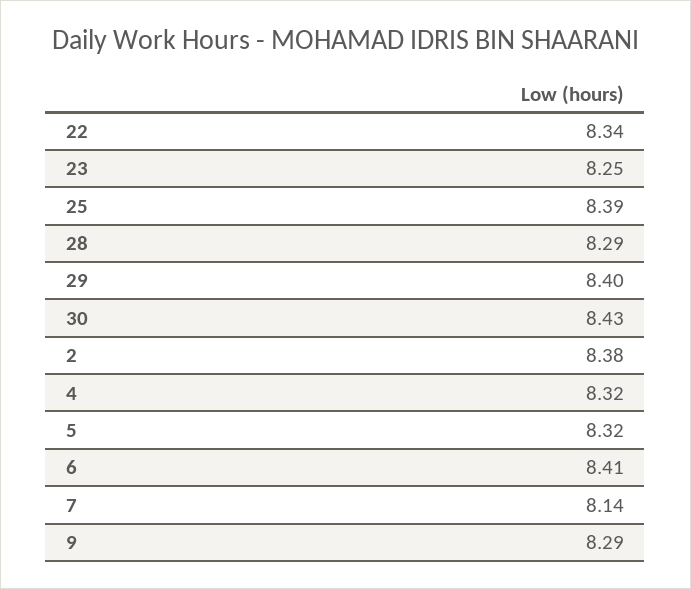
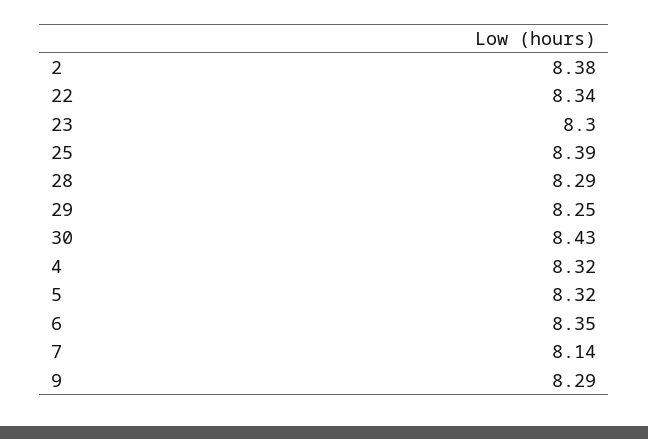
23: 8.25 -> 8.3
29: 8.4 -> 8.25
6: 8.41 -> 8.35

